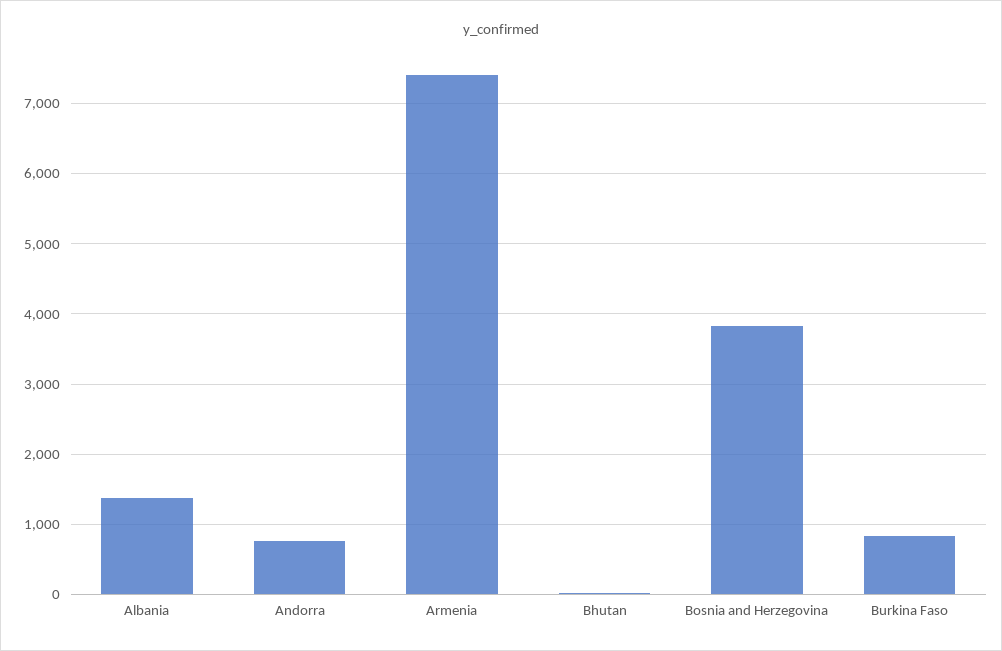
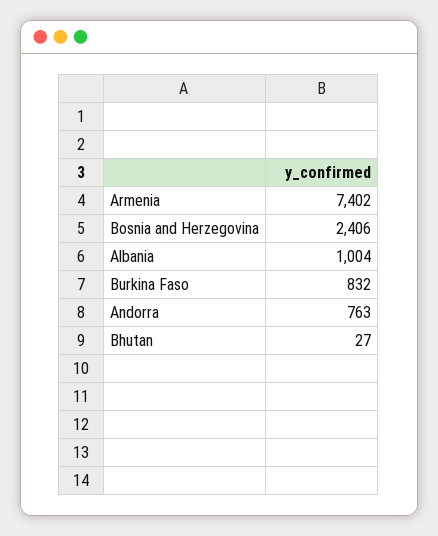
Albania: 1400 -> 1004
Bosnia and Herzegovina: 3800 -> 2406

